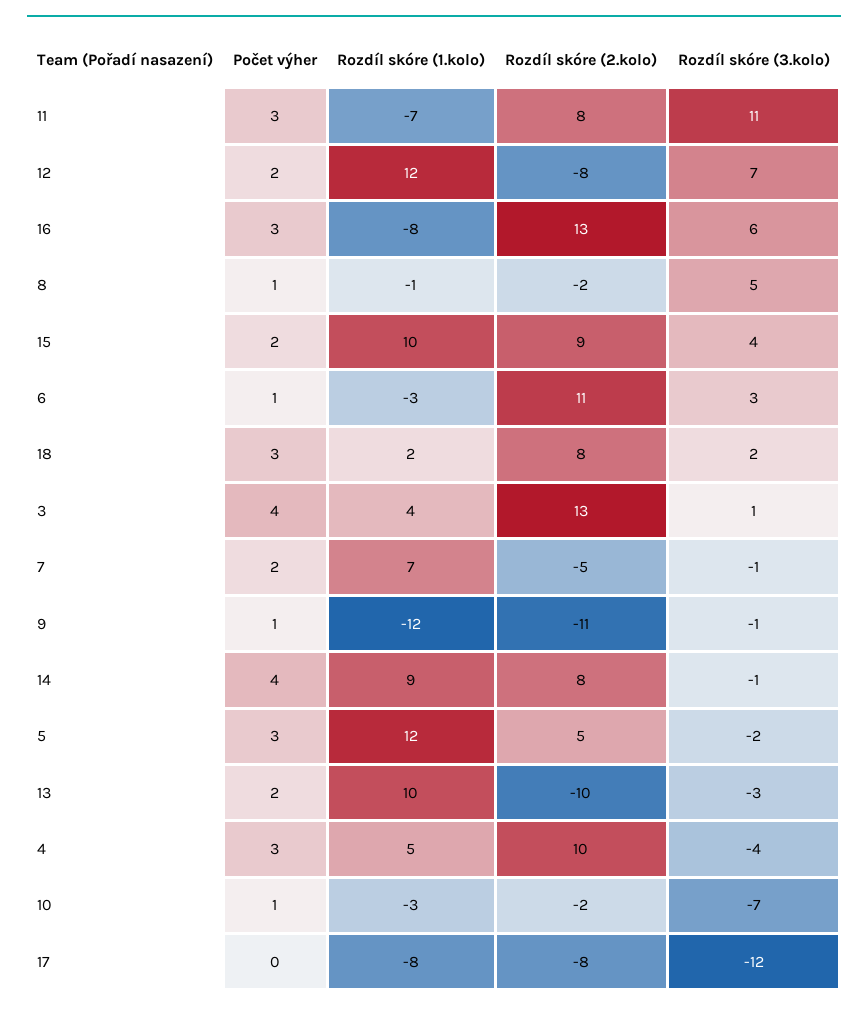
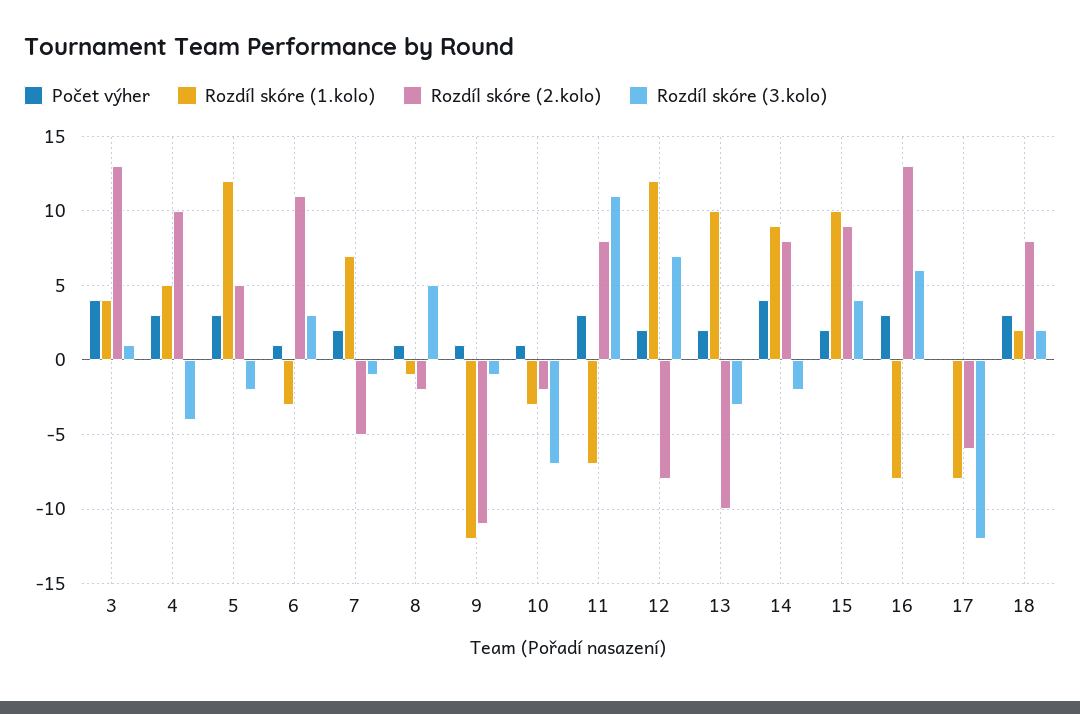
Rozdíl skóre (3.kolo), 14: -1 -> -2
Rozdíl skóre (2.kolo), 17: -8 -> -6

